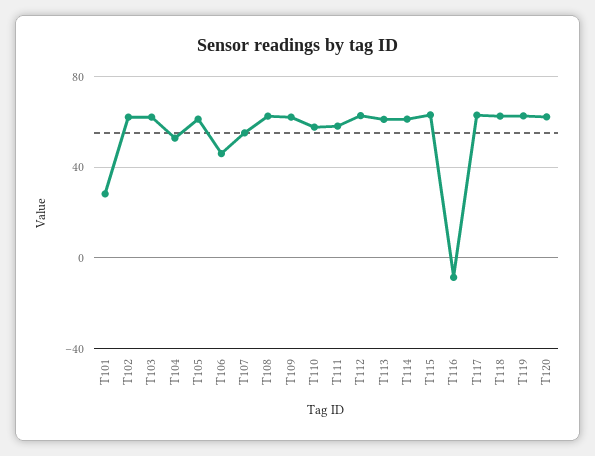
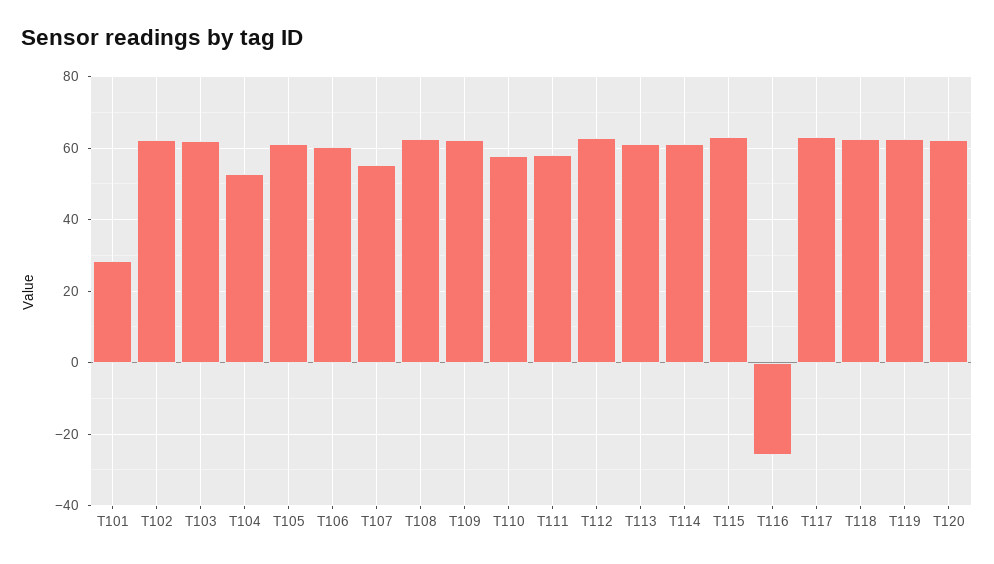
T106: 45 -> 60
T116: -10 -> -26

